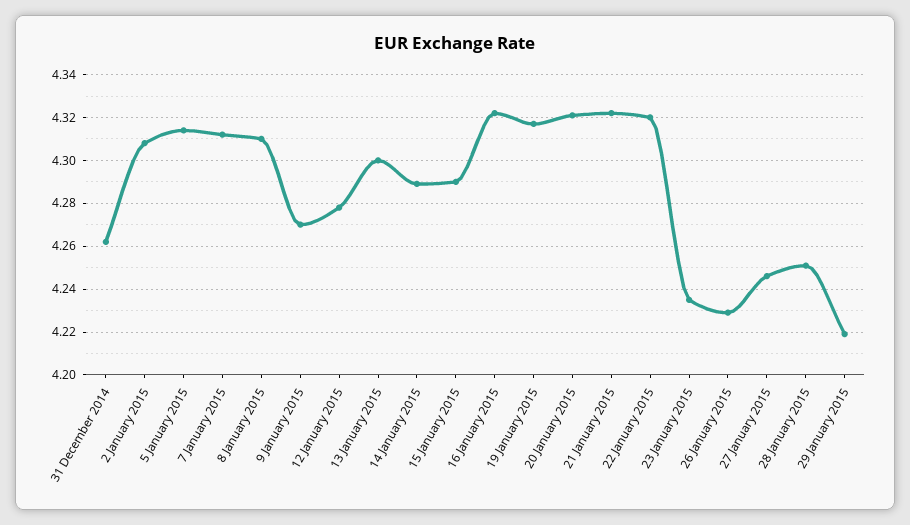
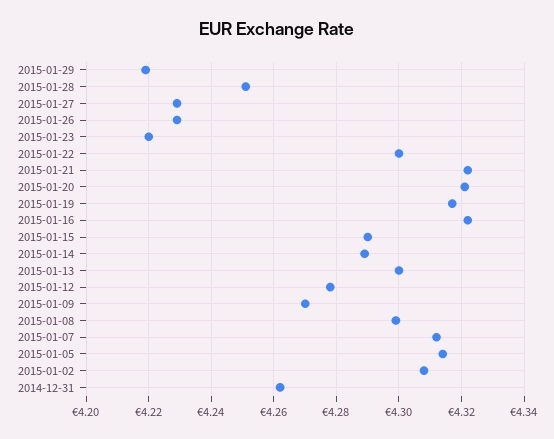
8 January 2015: 4.31 -> 4.3
22 January 2015: 4.32 -> 4.3
23 January 2015: 4.235 -> 4.22
27 January 2015: 4.245 -> 4.23

